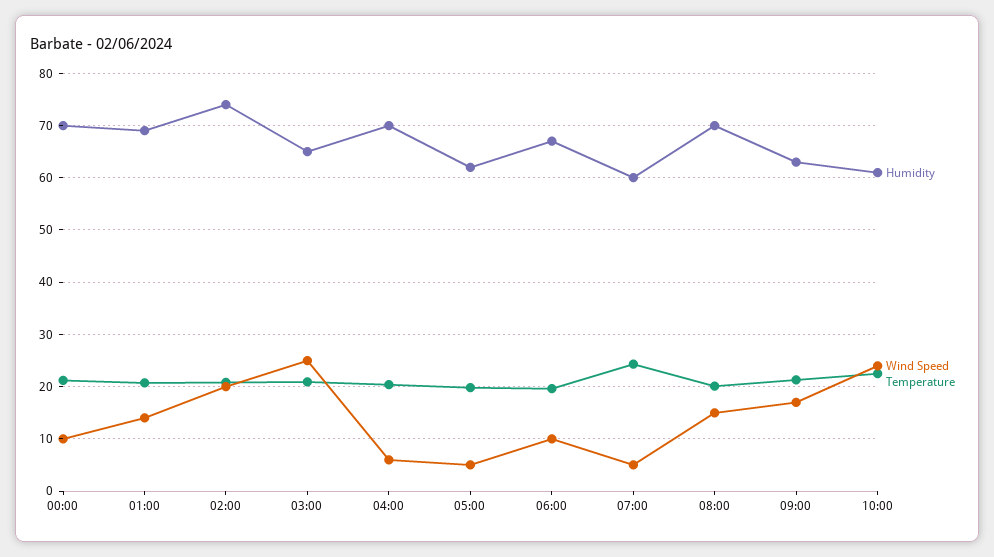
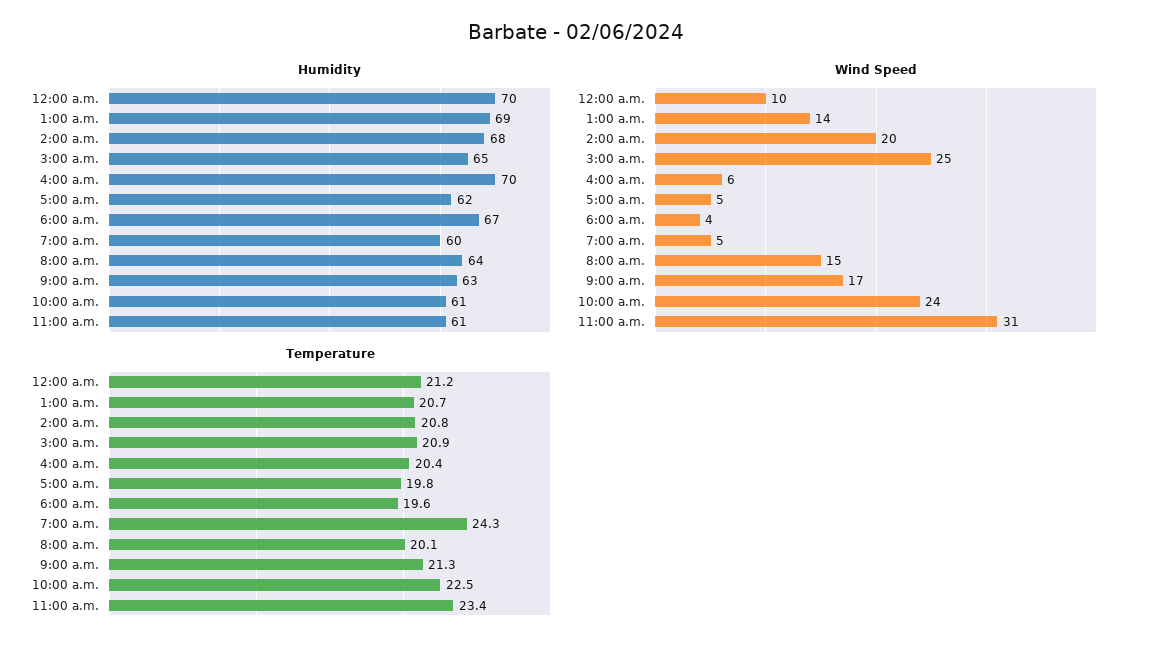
Humidity, 02:00: 74 -> 68
Wind Speed, 06:00: 10 -> 4
Humidity, 08:00: 70 -> 64
Humidity, 11:00 a.m.: none -> 61
Wind Speed, 11:00 a.m.: none -> 31
Temperature, 11:00 a.m.: none -> 23.4

